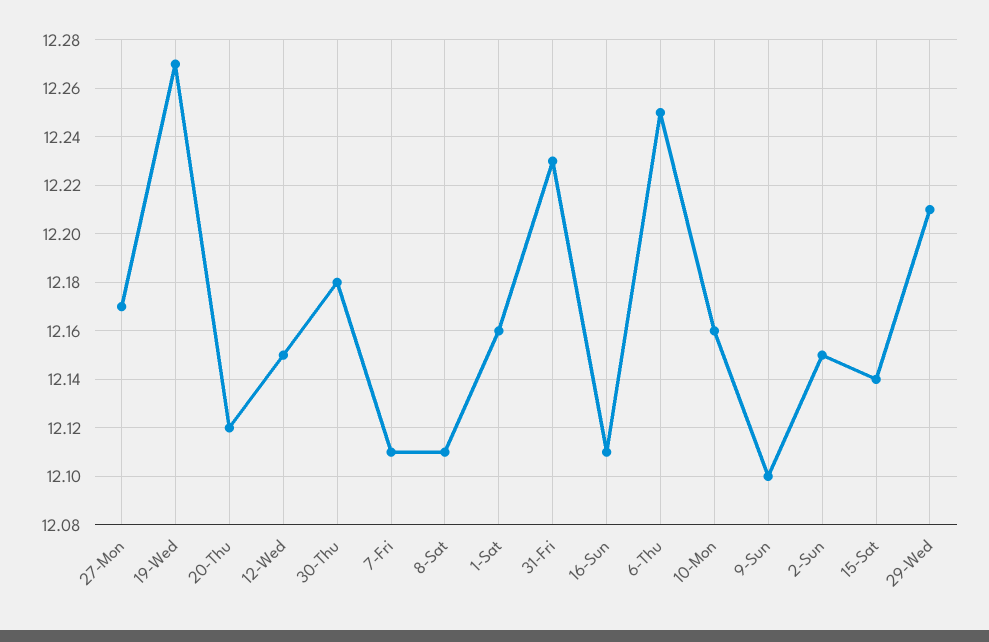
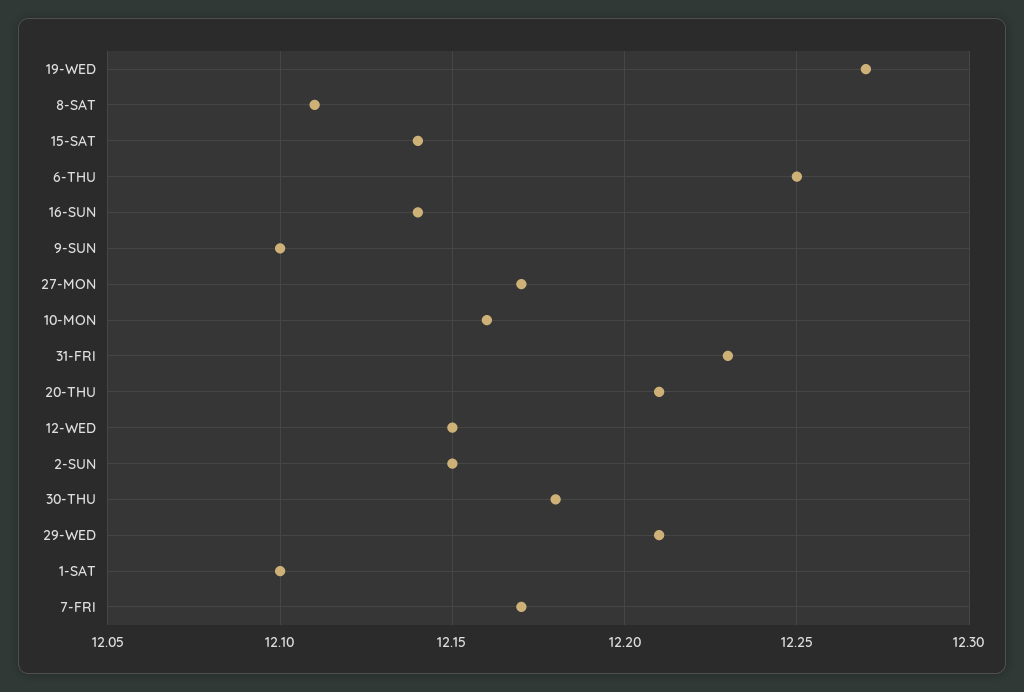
20-Thu: 12.12 -> 12.21
7-Fri: 12.11 -> 12.17
1-Sat: 12.16 -> 12.1
16-Sun: 12.11 -> 12.14

